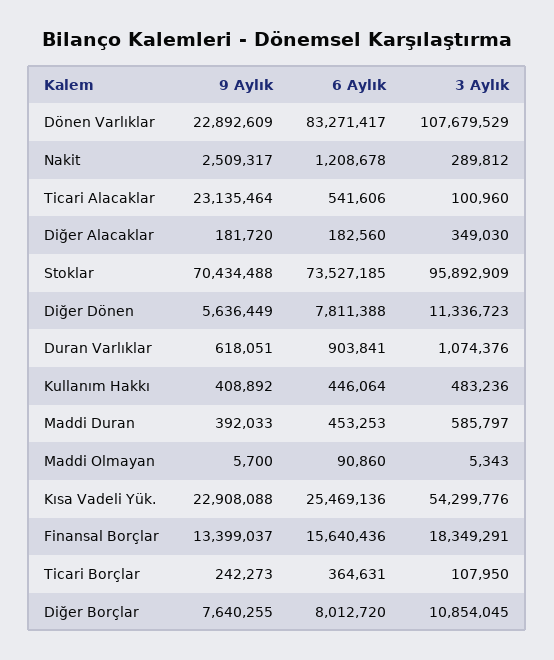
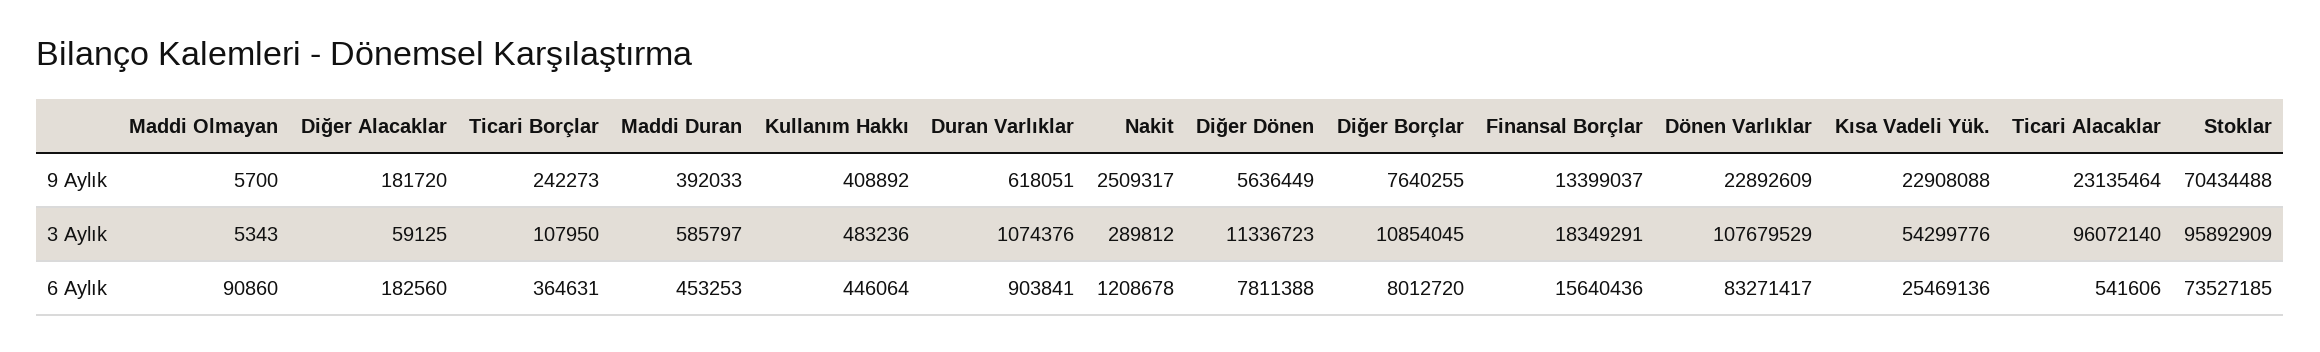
3 Aylık, Ticari Alacaklar: 100960 -> 96072140
3 Aylık, Diğer Alacaklar: 349030 -> 59125

